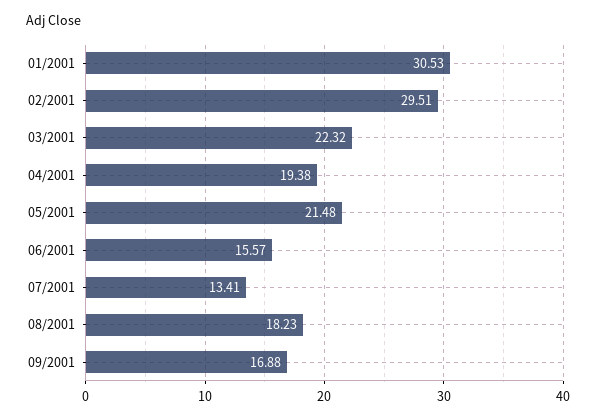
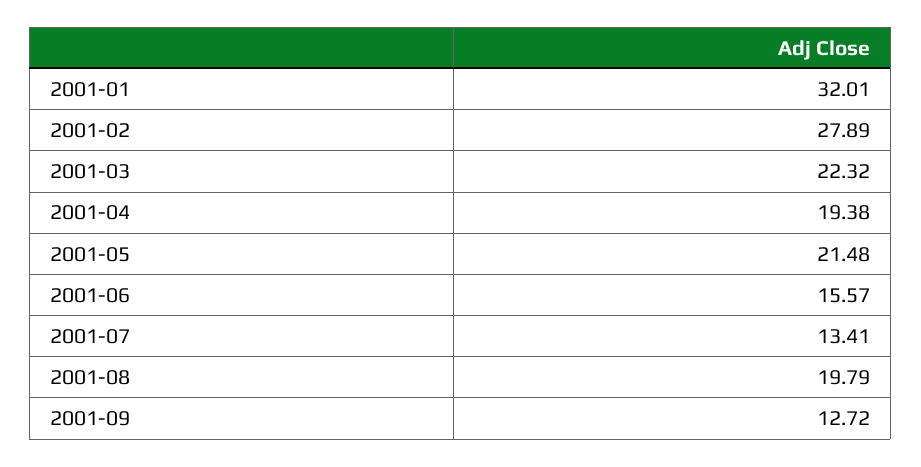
01/2001: 30.53 -> 32.01
02/2001: 29.51 -> 27.89
08/2001: 18.23 -> 19.79
09/2001: 16.88 -> 12.72

